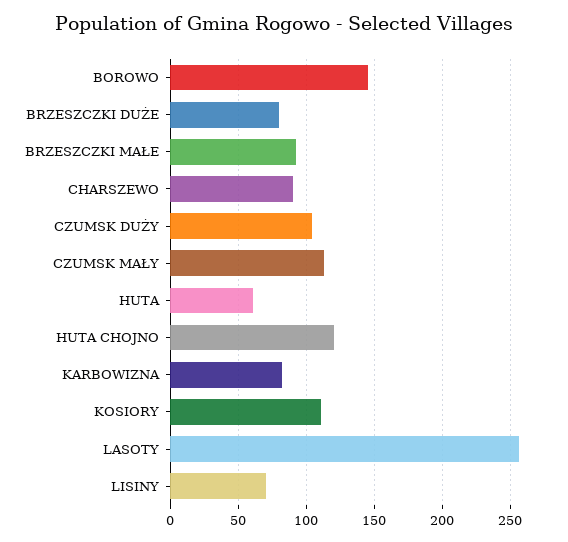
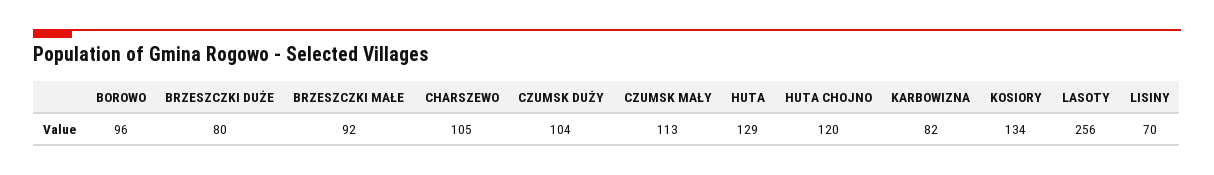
BOROWO: 145 -> 96
CHARSZEWO: 90 -> 105
HUTA: 60 -> 129
KOSIORY: 110 -> 134

